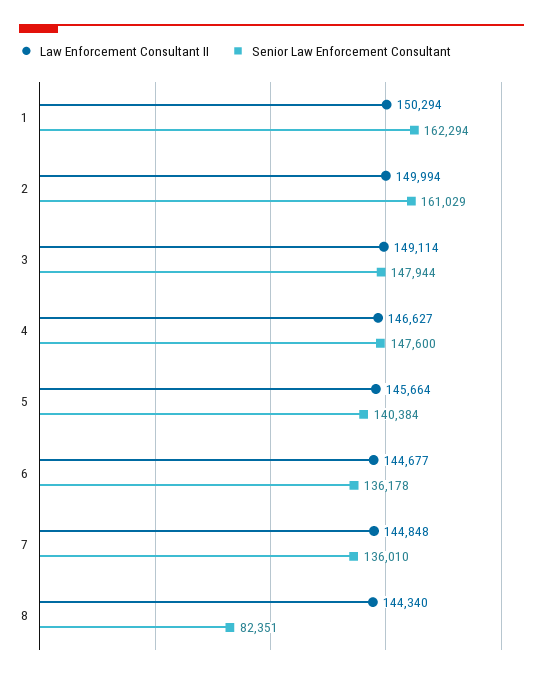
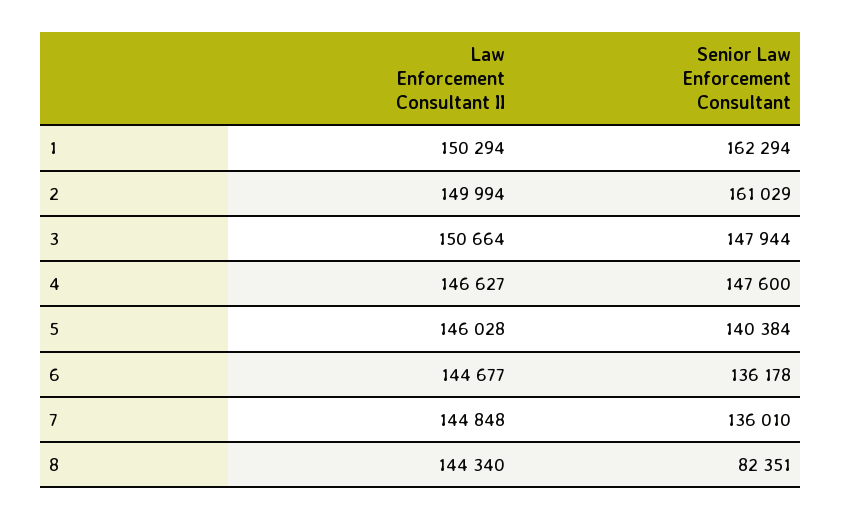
Law Enforcement Consultant II, 3: 149114 -> 150664
Law Enforcement Consultant II, 5: 145664 -> 146028

